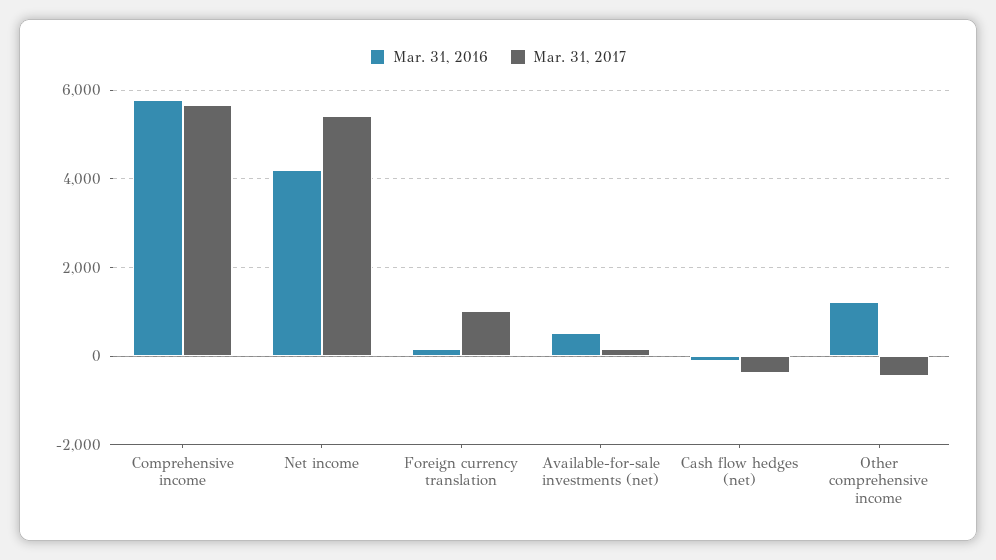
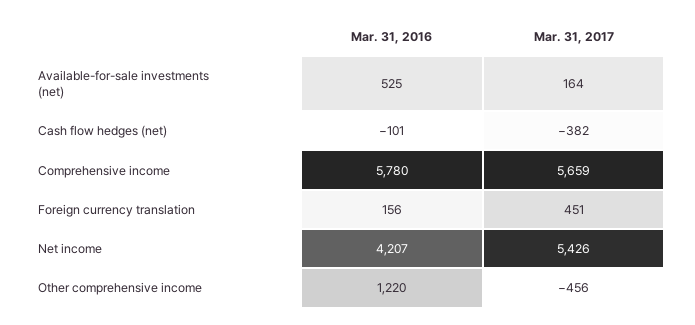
Mar. 31, 2017, Foreign currency translation: 1000 -> 451

